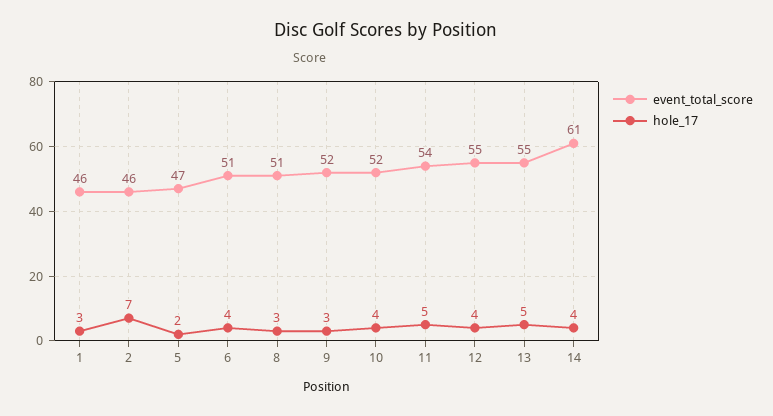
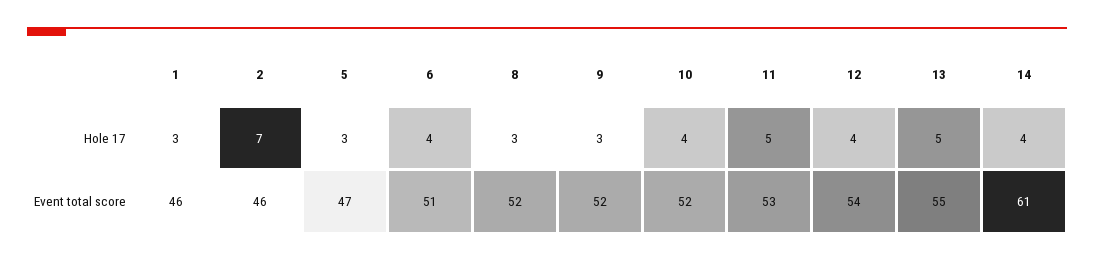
hole_17, 5: 2 -> 3
event_total_score, 8: 51 -> 52
event_total_score, 11: 54 -> 53
event_total_score, 12: 55 -> 54

